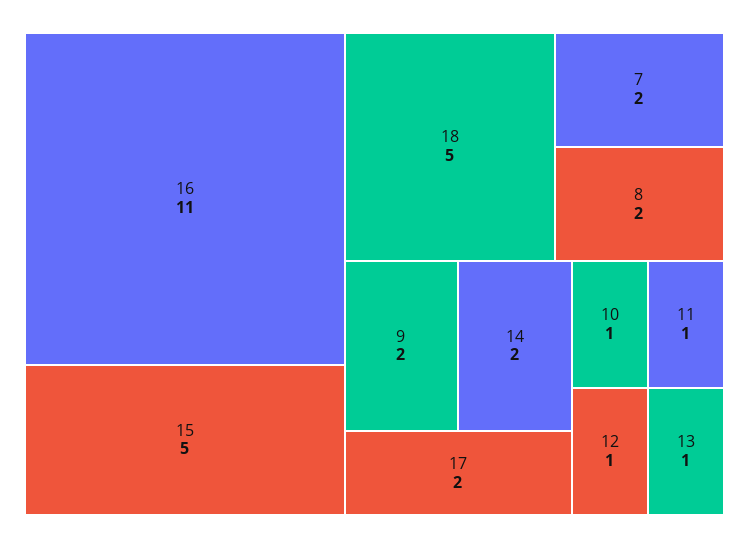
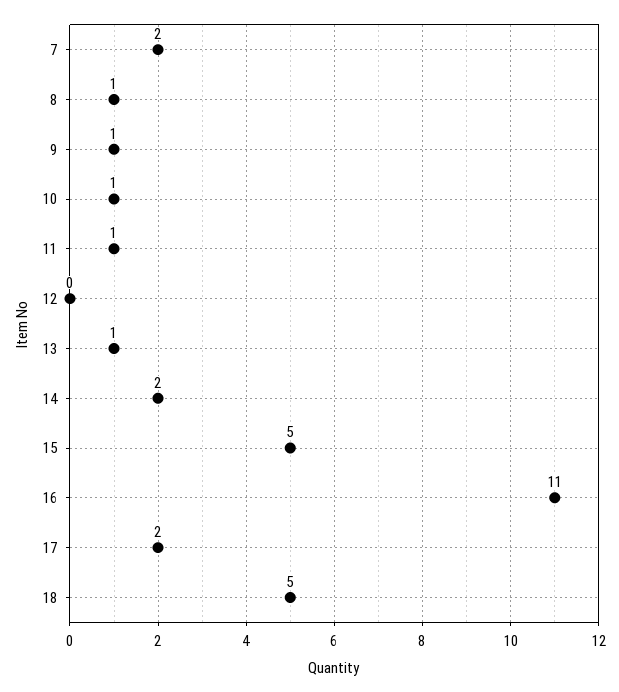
8: 2 -> 1
9: 2 -> 1
12: 1 -> 0

